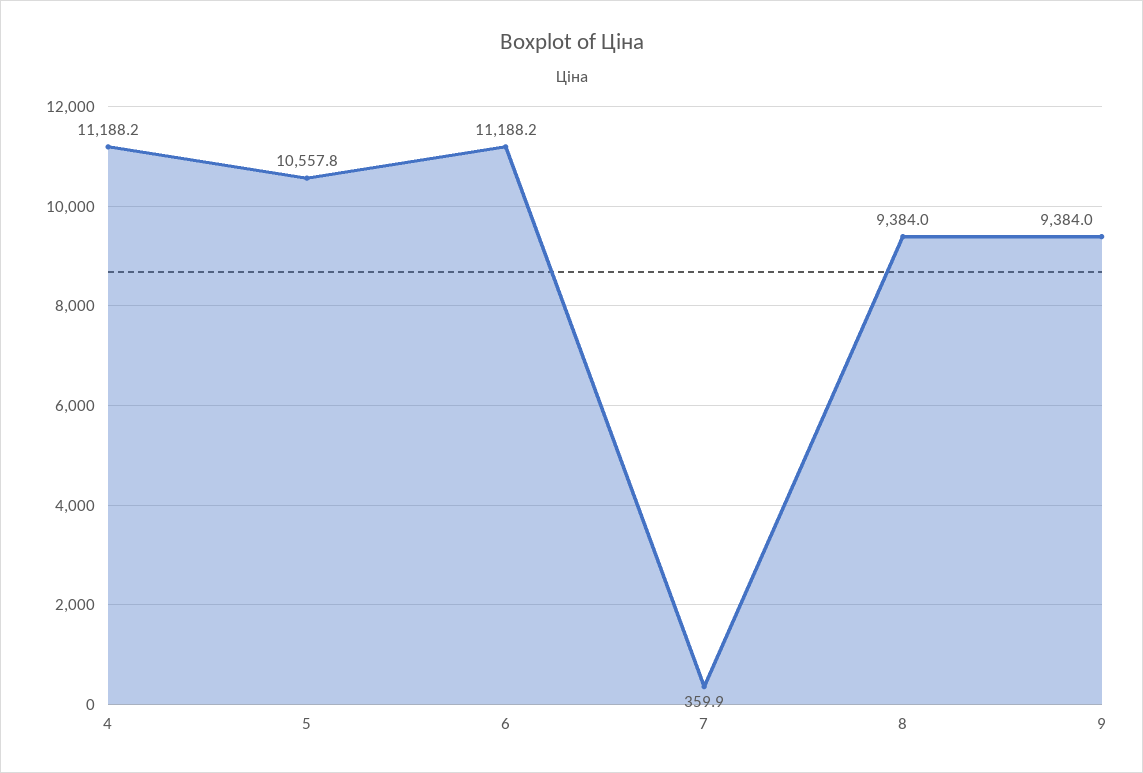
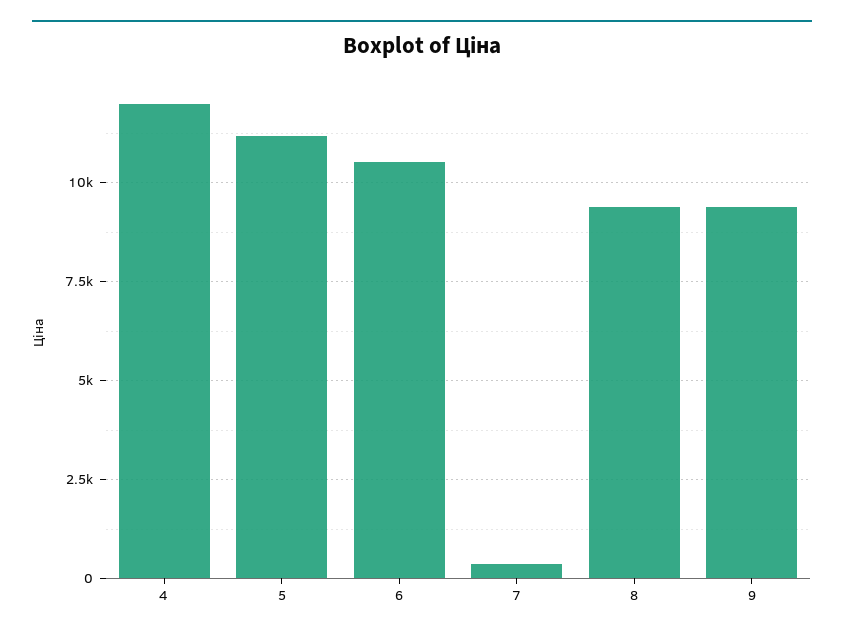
4: 11188.2 -> 12000
5: 10557.8 -> 11250
6: 11188.2 -> 10500

